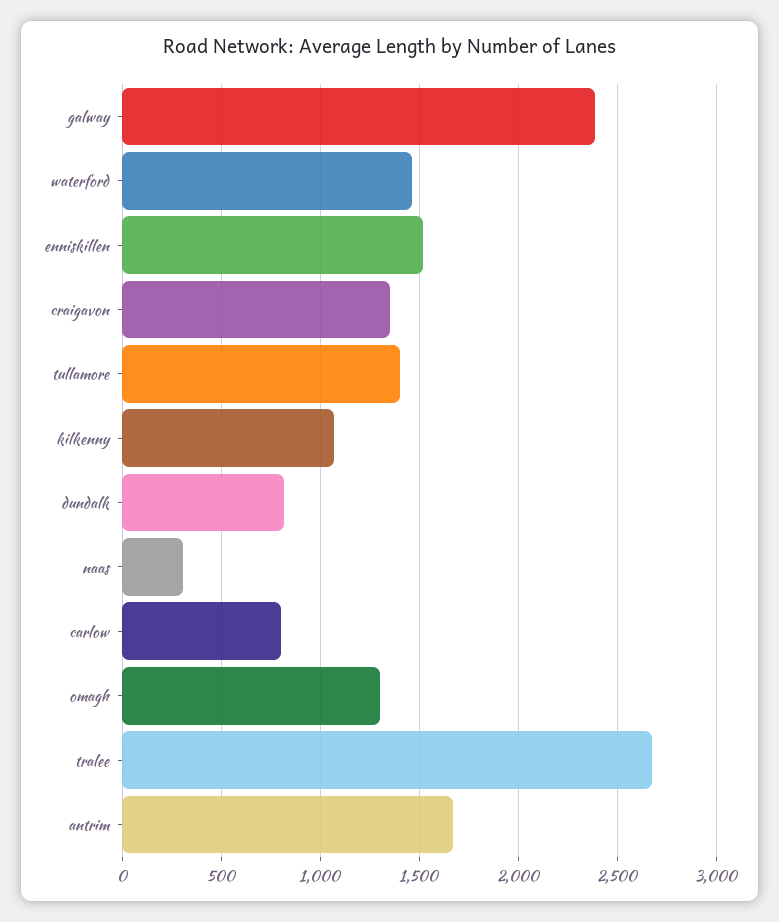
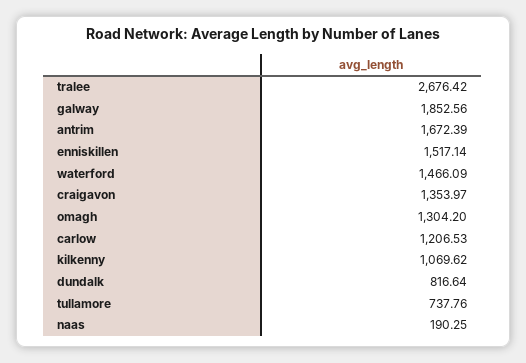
galway: 2400 -> 1852.56
tullamore: 1400 -> 737.76
naas: 300 -> 190.25
carlow: 800 -> 1206.53

